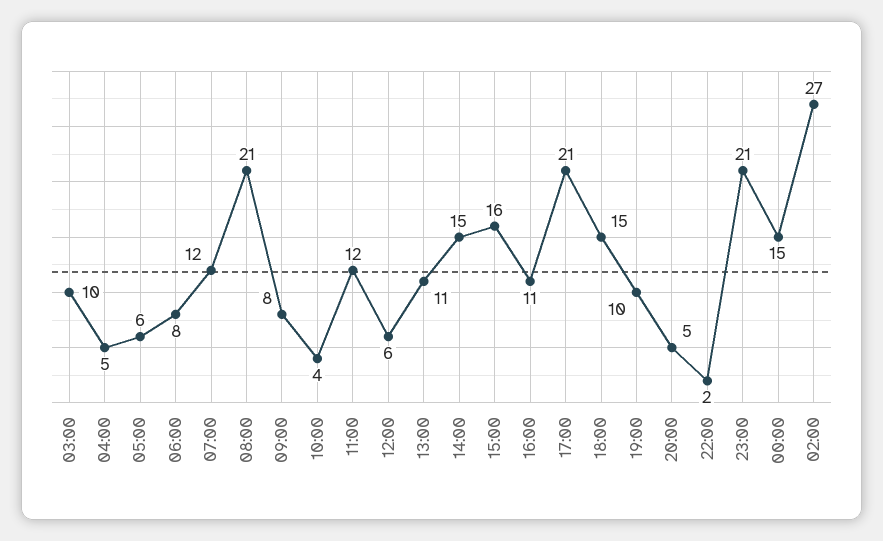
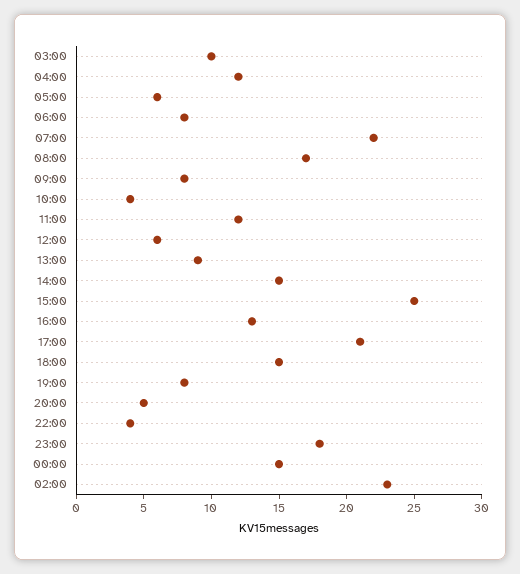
04:00: 5 -> 12
07:00: 12 -> 22
08:00: 21 -> 17
13:00: 11 -> 9
15:00: 16 -> 25
16:00: 11 -> 13
19:00: 10 -> 8
22:00: 2 -> 4
23:00: 21 -> 18
02:00: 27 -> 23

